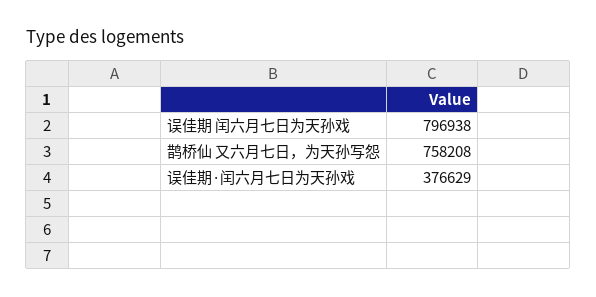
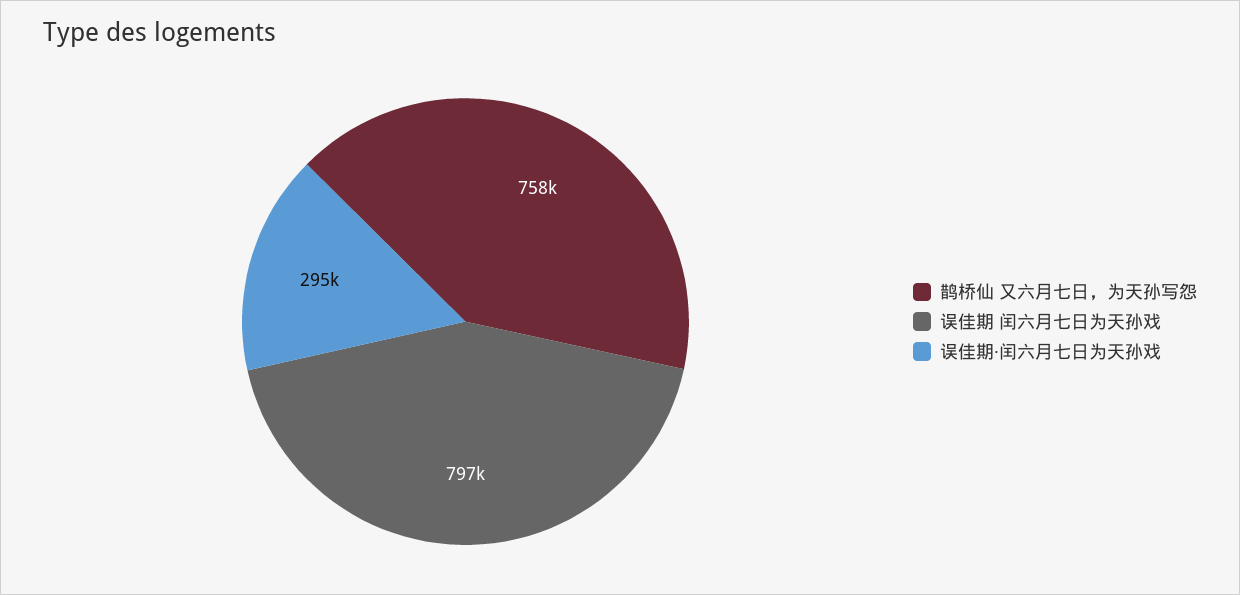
误佳期·闰六月七日为天孙戏: 376629 -> 295000

